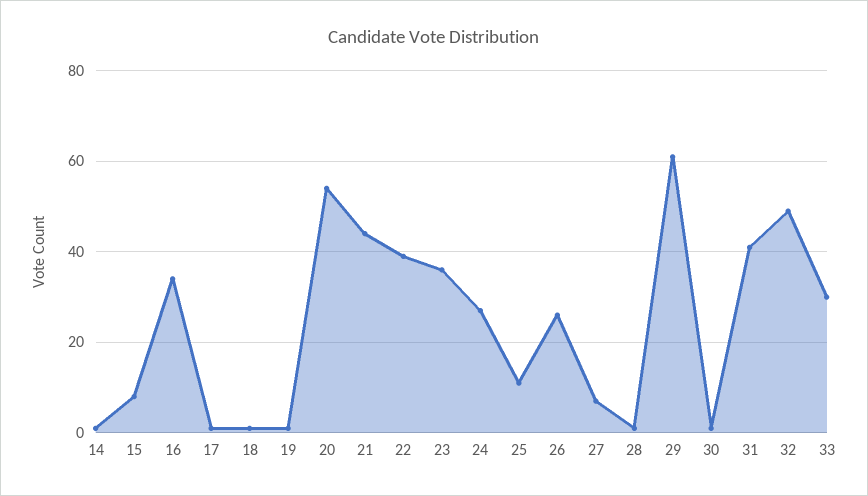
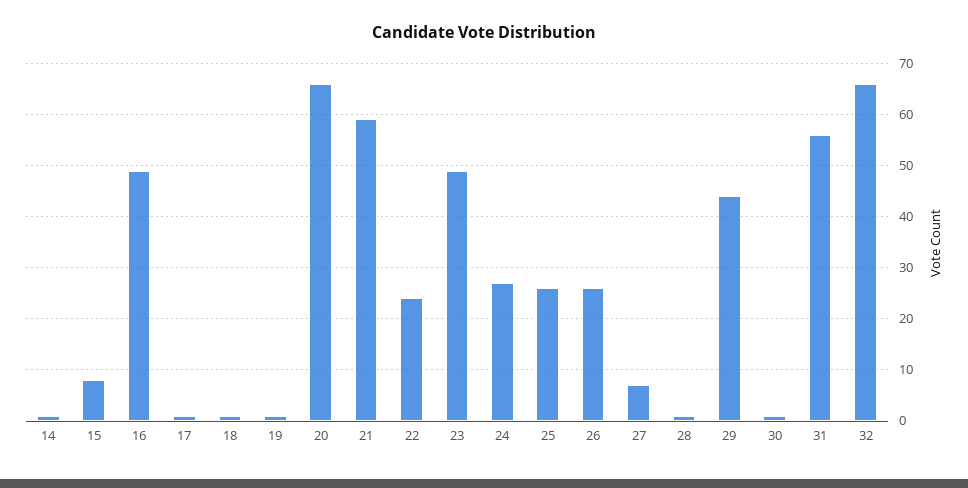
16: 35 -> 50
20: 55 -> 65
21: 45 -> 60
22: 40 -> 25
23: 35 -> 50
25: 10 -> 25
29: 60 -> 45
31: 40 -> 55
32: 50 -> 65
33: 30 -> none

